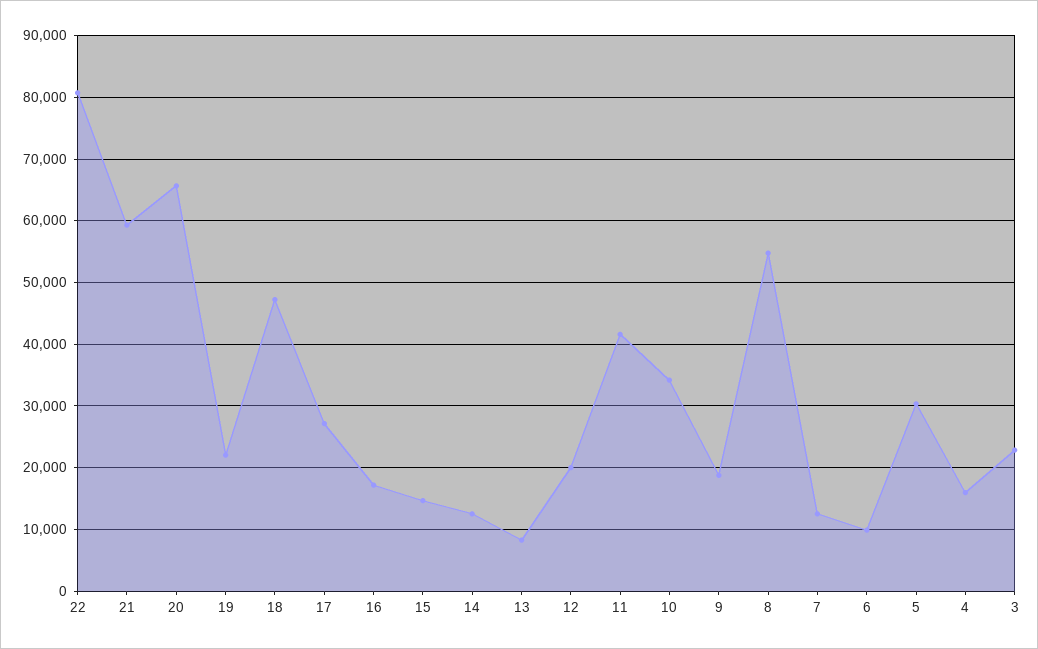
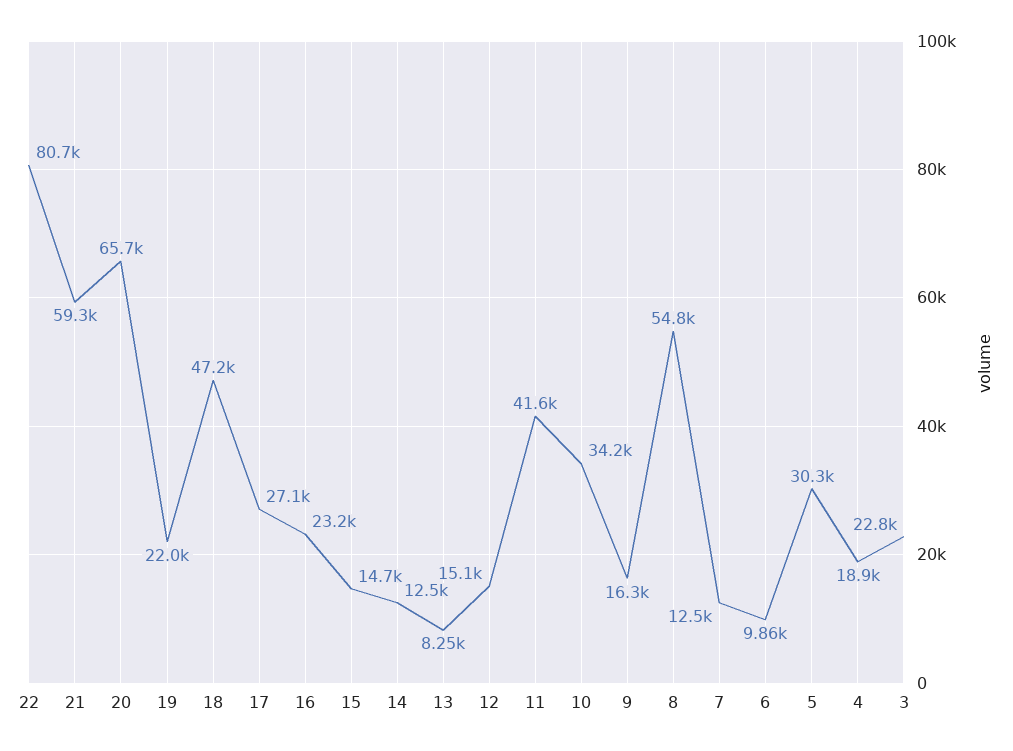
16: 17000 -> 23200
12: 20000 -> 15100
9: 19000 -> 16300
4: 16000 -> 18900

